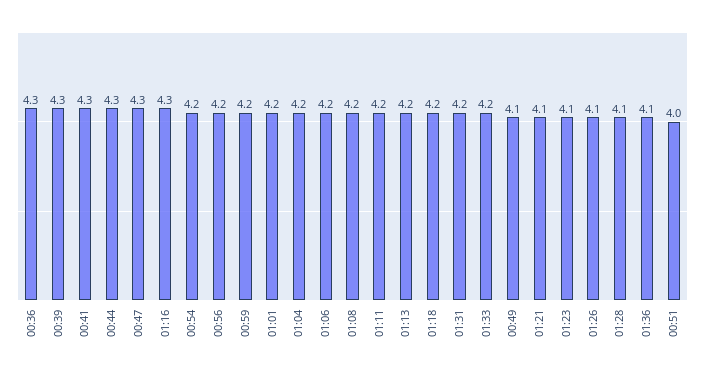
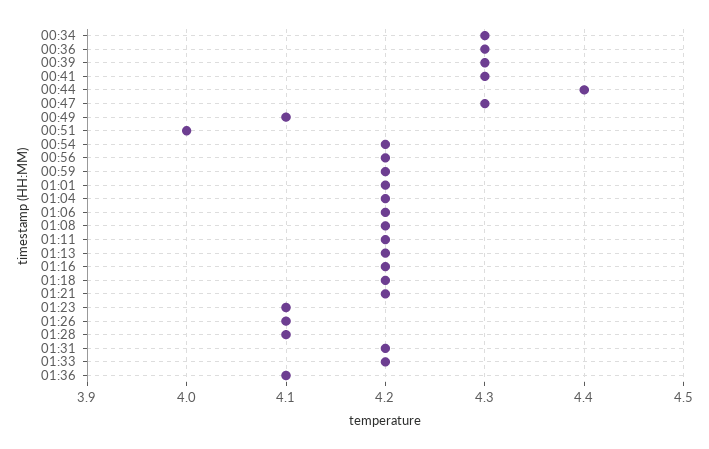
00:44: 4.3 -> 4.4
01:16: 4.3 -> 4.2
01:21: 4.1 -> 4.2
00:34: none -> 4.3

